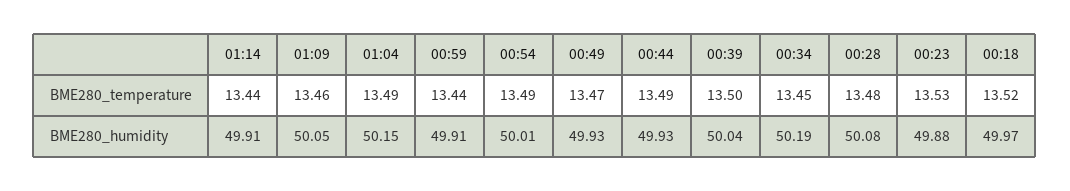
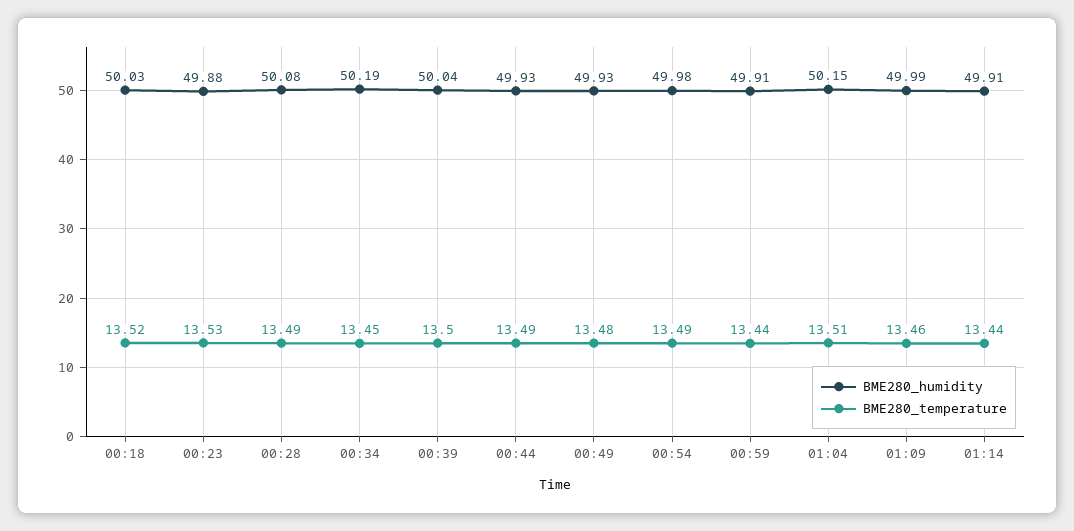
BME280_temperature, 01:04: 13.49 -> 13.51
BME280_temperature, 00:49: 13.47 -> 13.48
BME280_temperature, 00:28: 13.48 -> 13.49
BME280_humidity, 01:09: 50.05 -> 49.99
BME280_humidity, 00:54: 50.01 -> 49.98
BME280_humidity, 00:18: 49.97 -> 50.03

